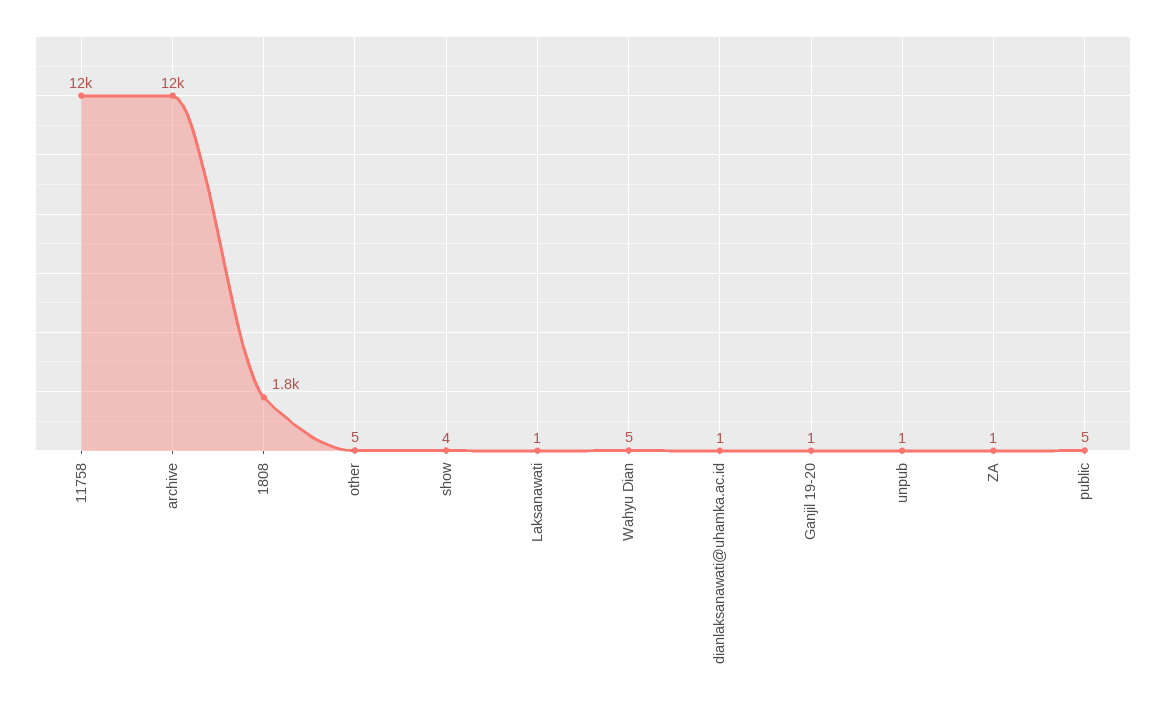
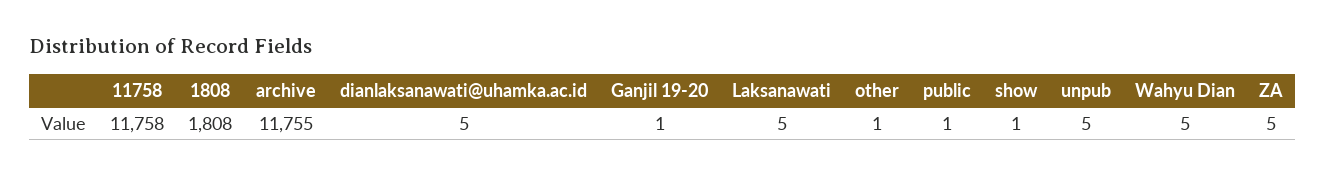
other: 5 -> 1
show: 4 -> 1
Laksanawati: 1 -> 5
dianlaksanawati@uhamka.ac.id: 1 -> 5
unpub: 1 -> 5
ZA: 1 -> 5
public: 5 -> 1

